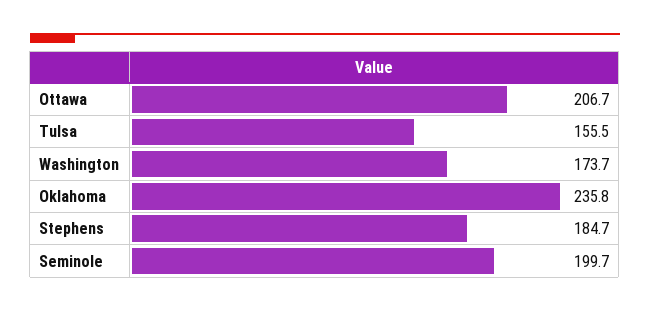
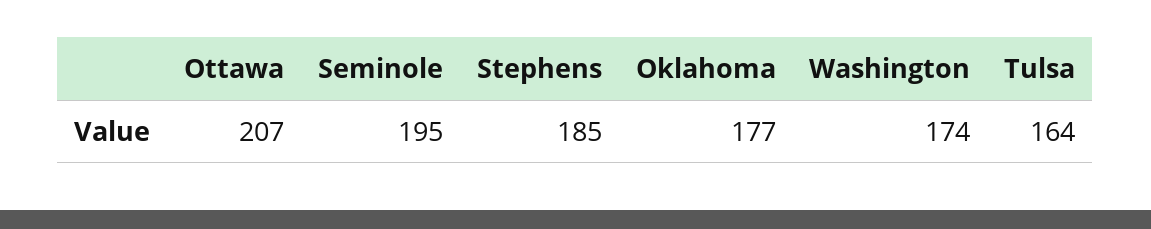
Tulsa: 155.5 -> 164
Oklahoma: 235.8 -> 177
Seminole: 199.7 -> 195

